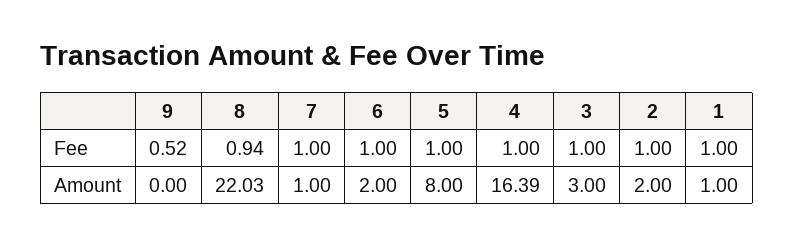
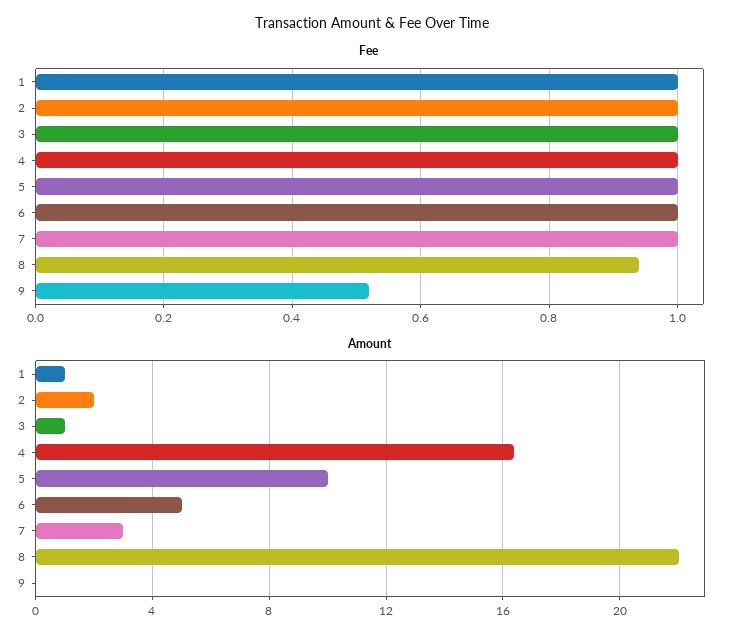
Amount, 7: 1 -> 3
Amount, 6: 2 -> 5
Amount, 5: 8 -> 10
Amount, 3: 3 -> 1

